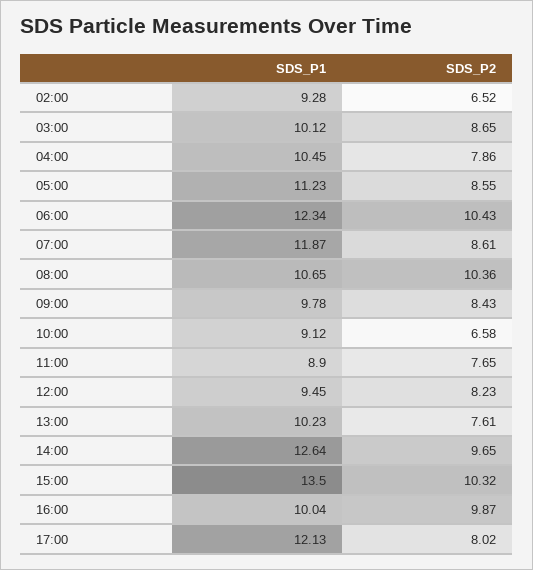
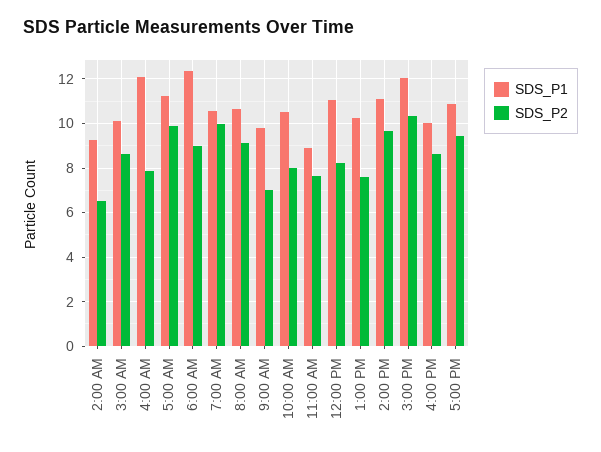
SDS_P1, 04:00: 10.45 -> 12
SDS_P2, 05:00: 8.55 -> 10
SDS_P2, 06:00: 10.43 -> 9
SDS_P1, 07:00: 11.87 -> 10.5
SDS_P2, 07:00: 8.61 -> 10
SDS_P2, 08:00: 10.36 -> 9
SDS_P2, 09:00: 8.43 -> 7
SDS_P1, 10:00: 9.12 -> 10.5
SDS_P2, 10:00: 6.58 -> 8
SDS_P1, 12:00: 9.45 -> 11
SDS_P1, 14:00: 12.64 -> 11
SDS_P1, 15:00: 13.5 -> 12
SDS_P2, 16:00: 9.87 -> 8.5
SDS_P1, 17:00: 12.13 -> 11
SDS_P2, 17:00: 8.02 -> 9.5

